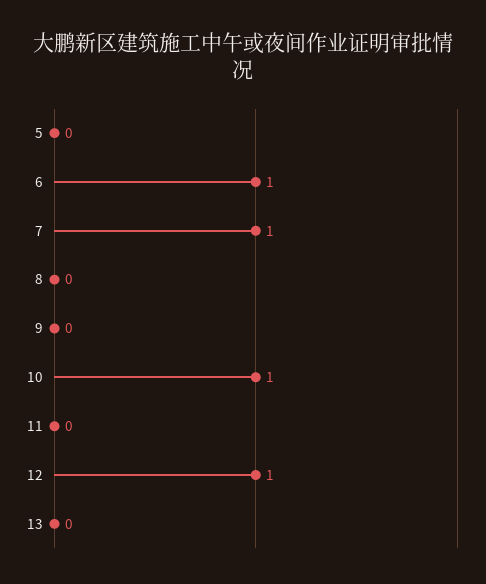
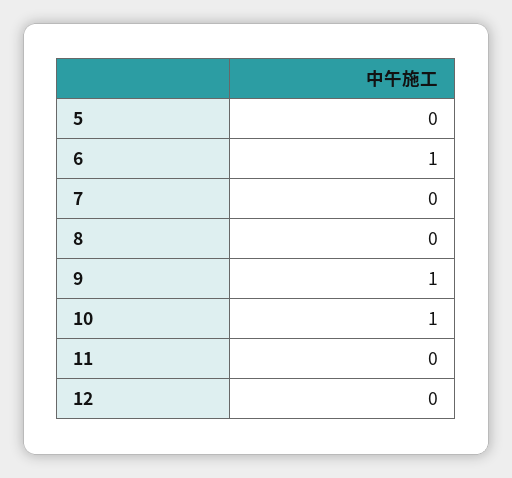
7: 1 -> 0
9: 0 -> 1
12: 1 -> 0
13: 0 -> none

